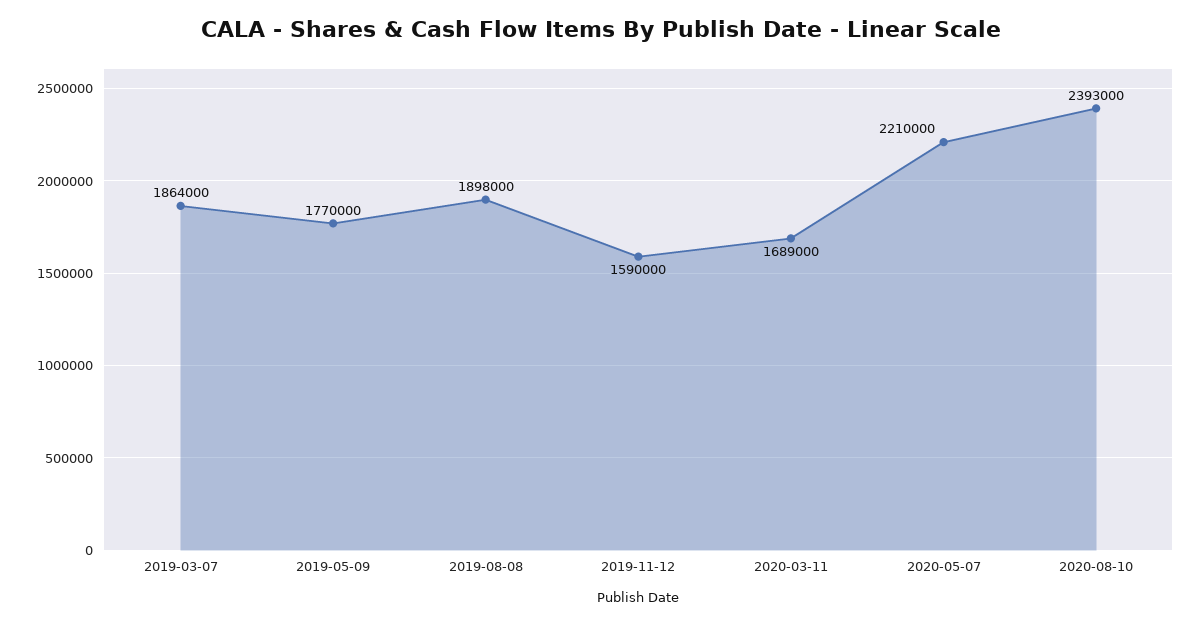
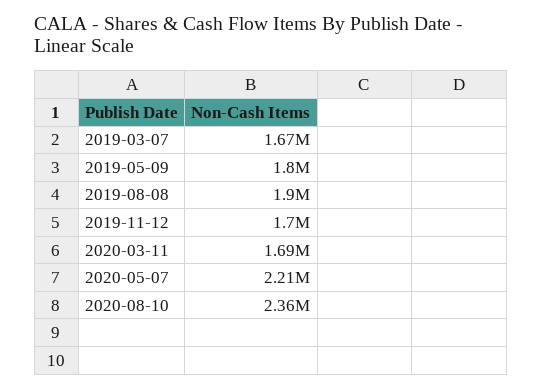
2019-03-07: 1864000 -> 1670000
2019-05-09: 1770000 -> 1800000
2019-11-12: 1590000 -> 1700000
2020-08-10: 2393000 -> 2360000

